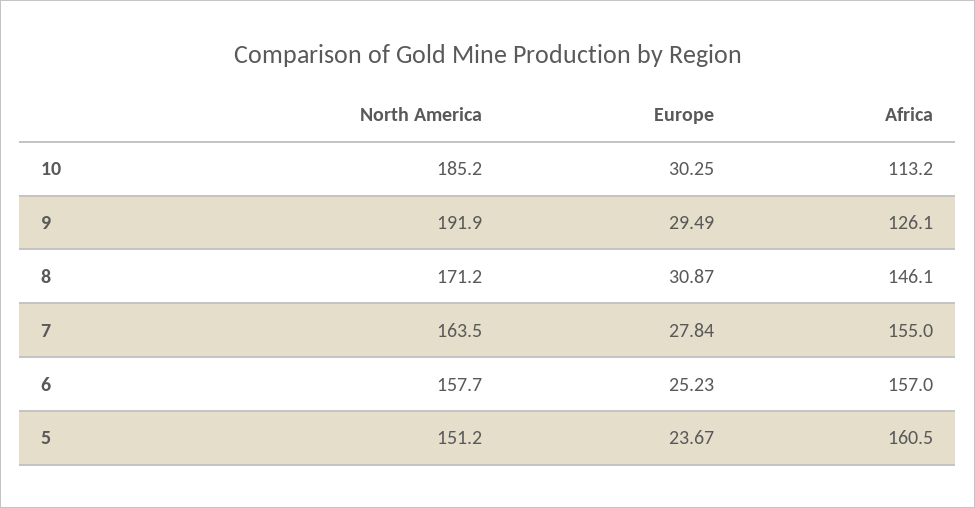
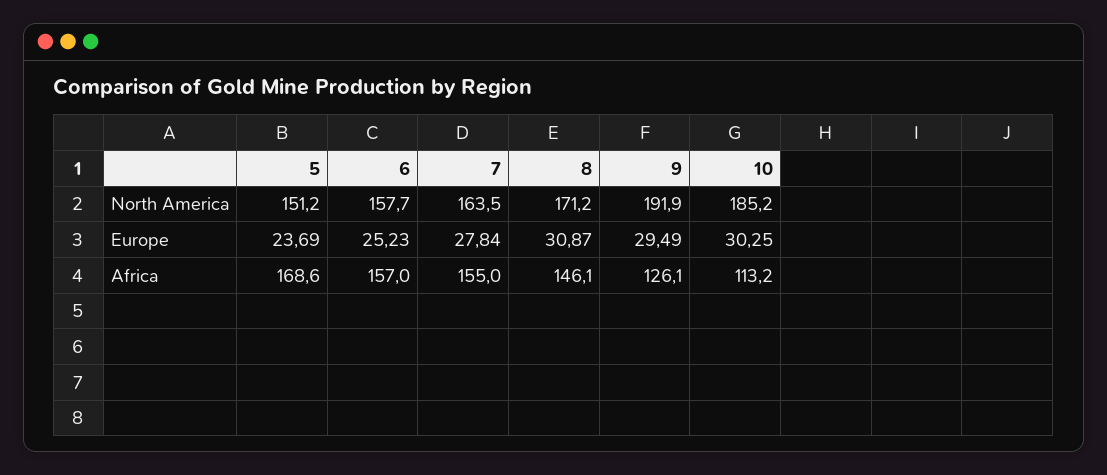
Europe, 5: 23.67 -> 23.69
Africa, 5: 160.5 -> 168.6

